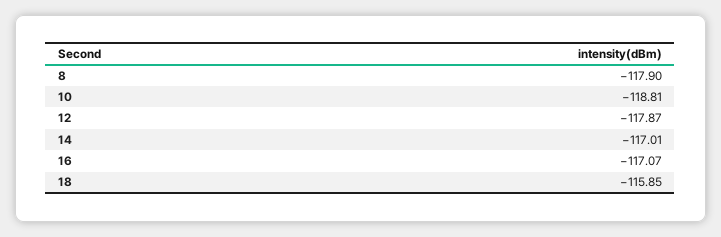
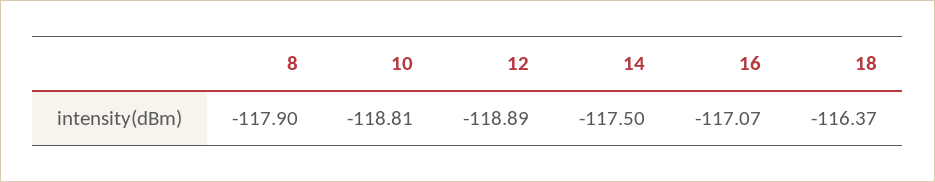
12: -117.87 -> -118.89
14: -117.01 -> -117.5
18: -115.85 -> -116.37

